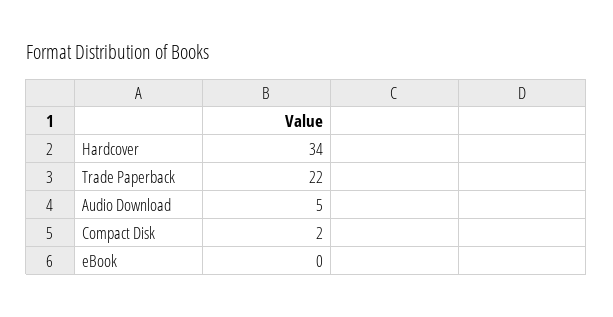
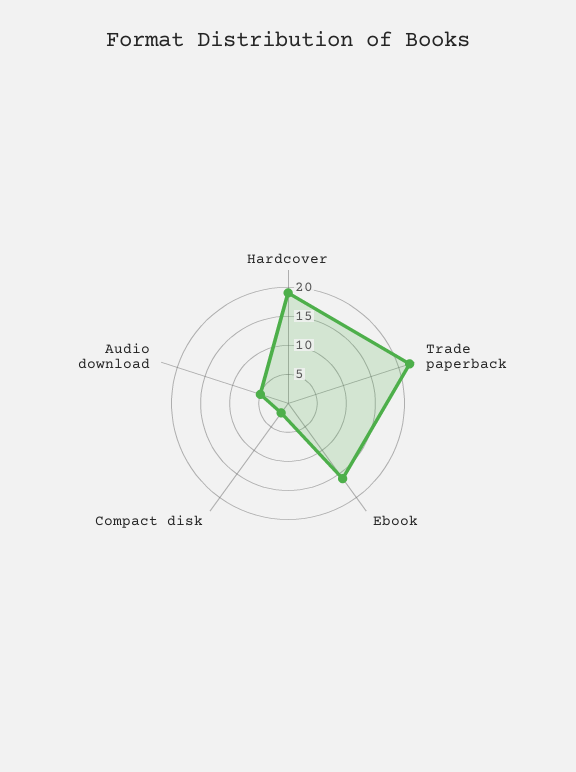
Hardcover: 34 -> 20
eBook: 0 -> 15

